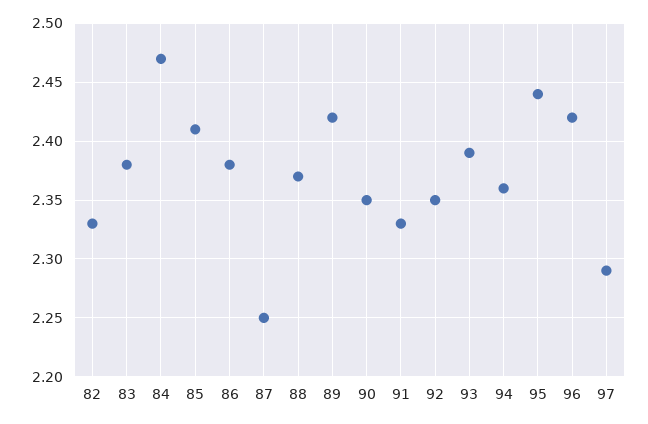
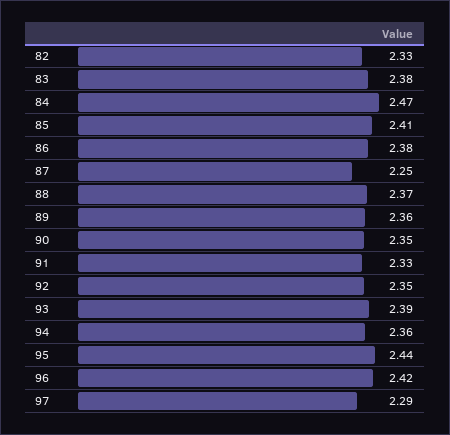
89: 2.42 -> 2.36

